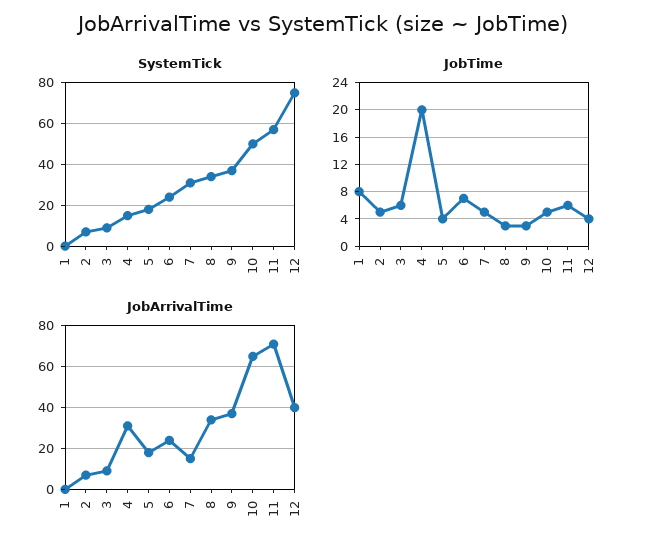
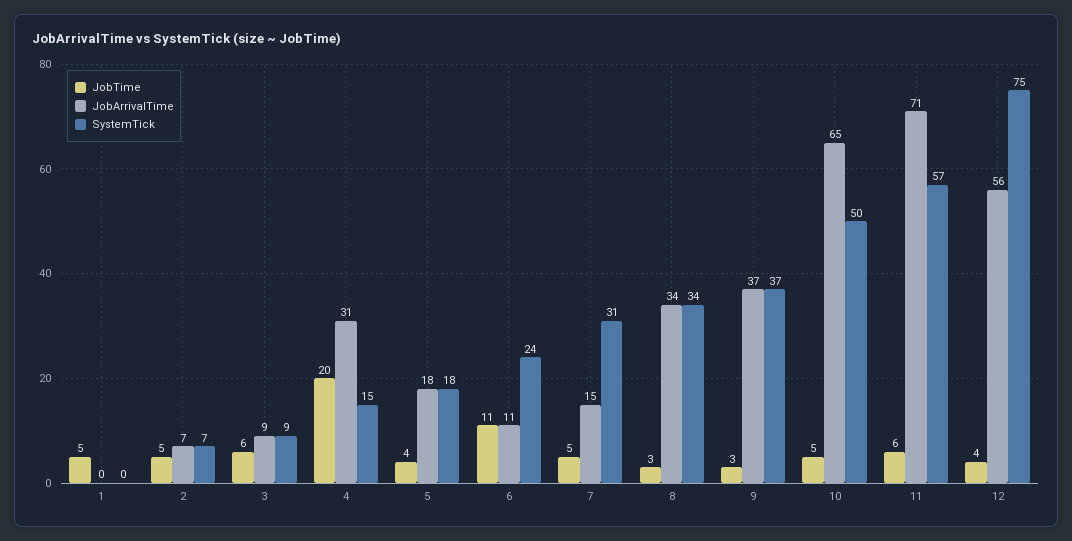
JobTime, 1: 8 -> 5
JobTime, 6: 7 -> 11
JobArrivalTime, 6: 25 -> 11
JobArrivalTime, 12: 40 -> 56

